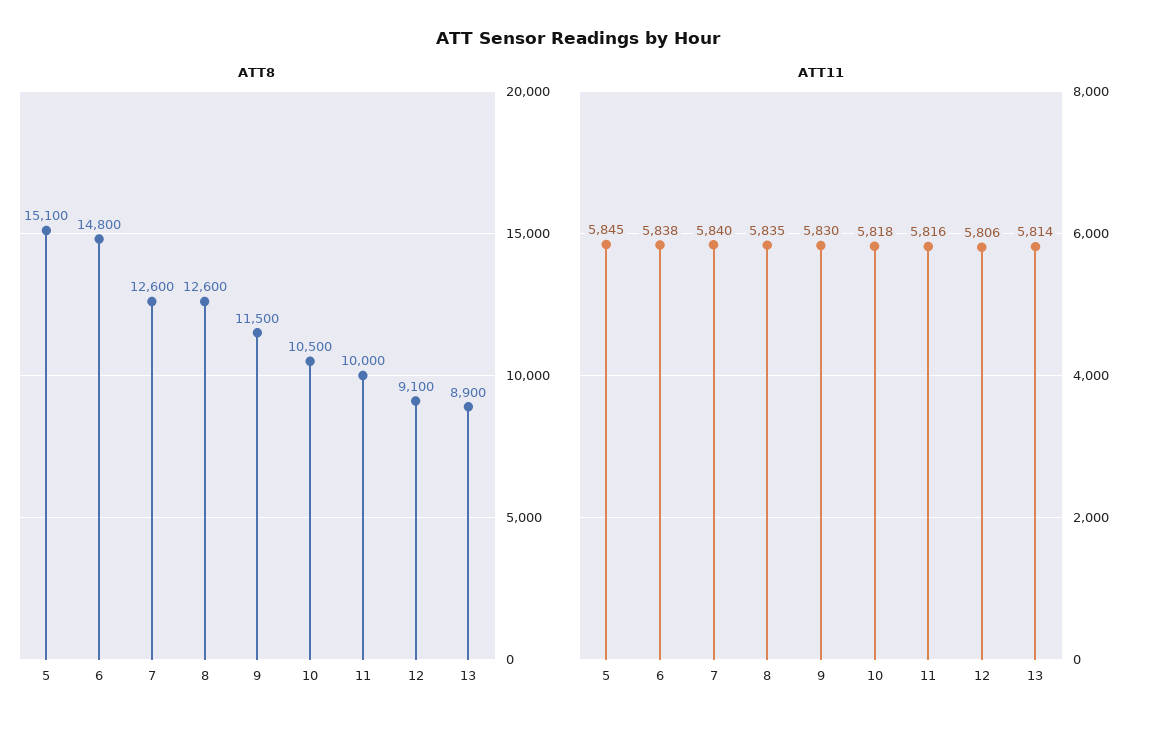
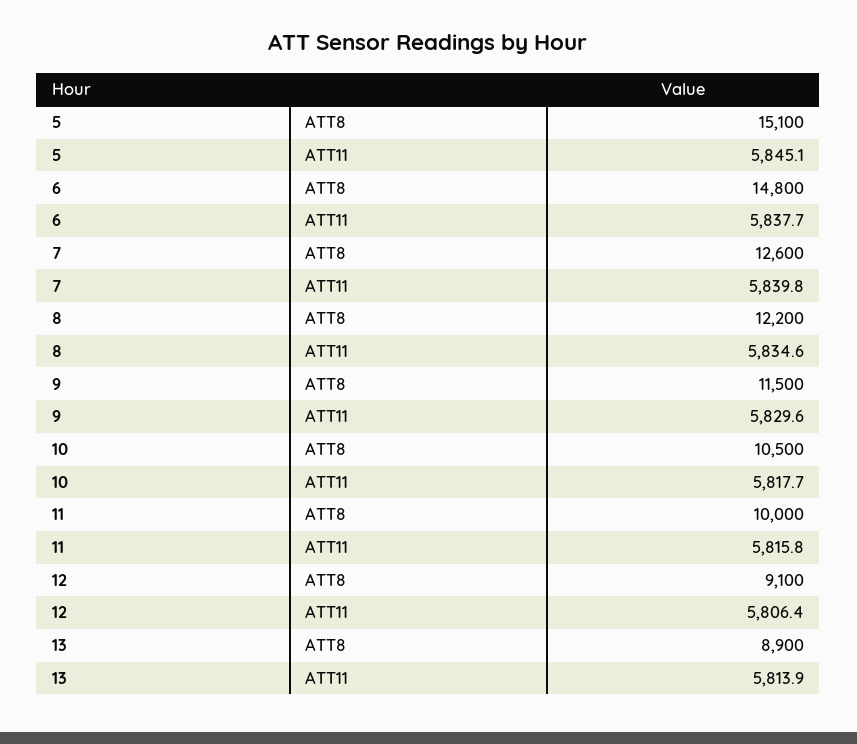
ATT8, 8: 12600 -> 12200

